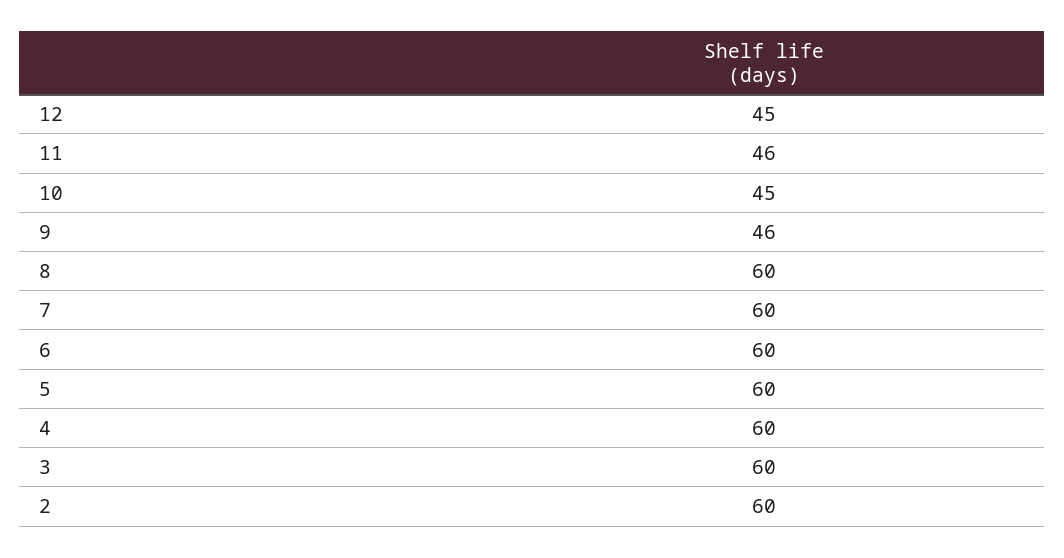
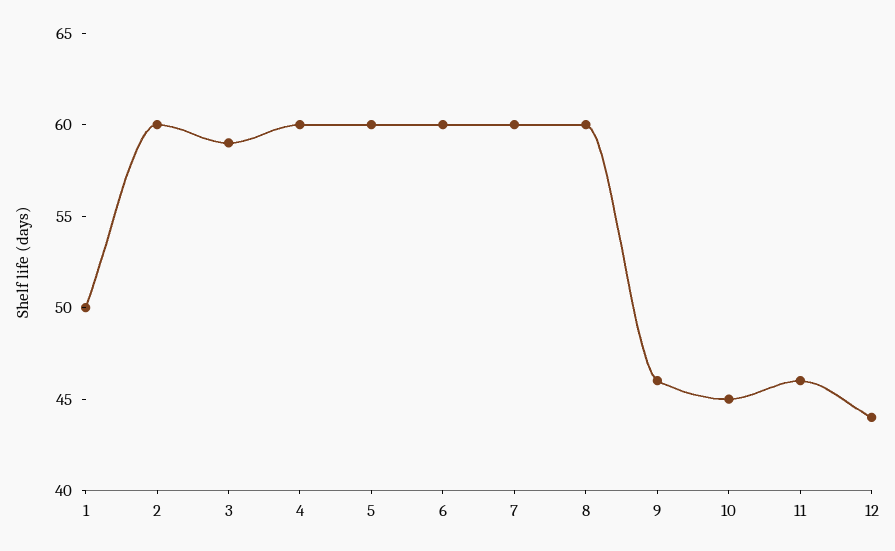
12: 45 -> 44
3: 60 -> 59
1: none -> 50

